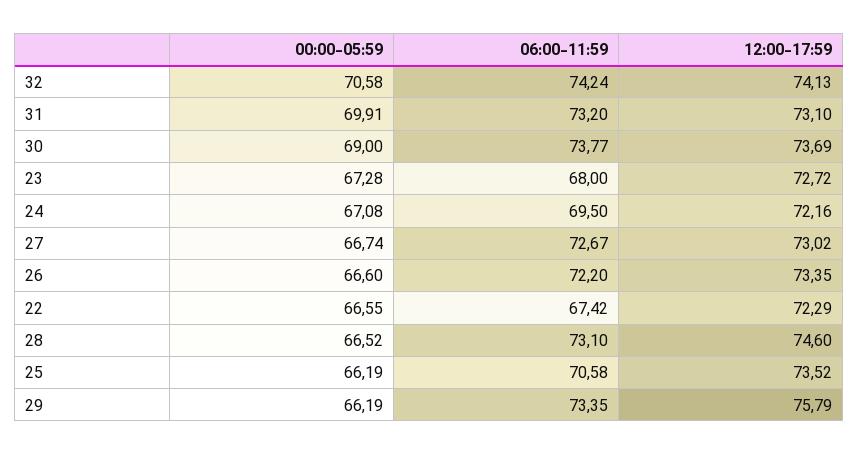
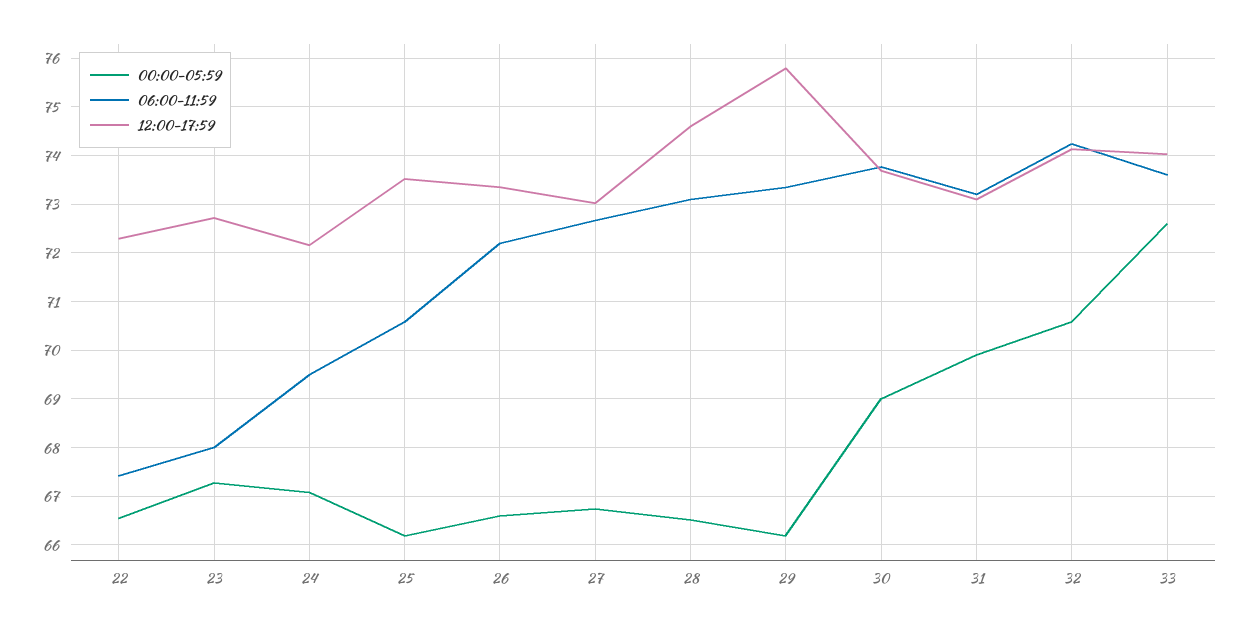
00:00-05:59, 33: none -> 72.6
06:00-11:59, 33: none -> 73.6
12:00-17:59, 33: none -> 74

